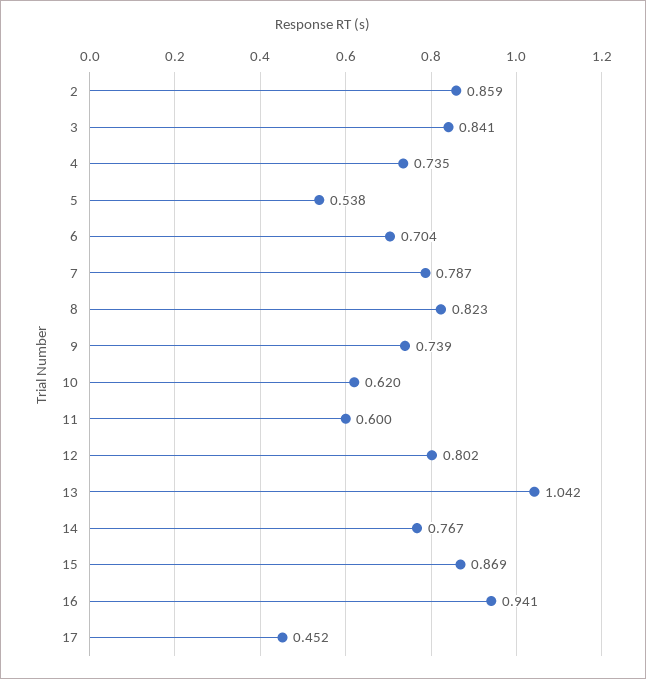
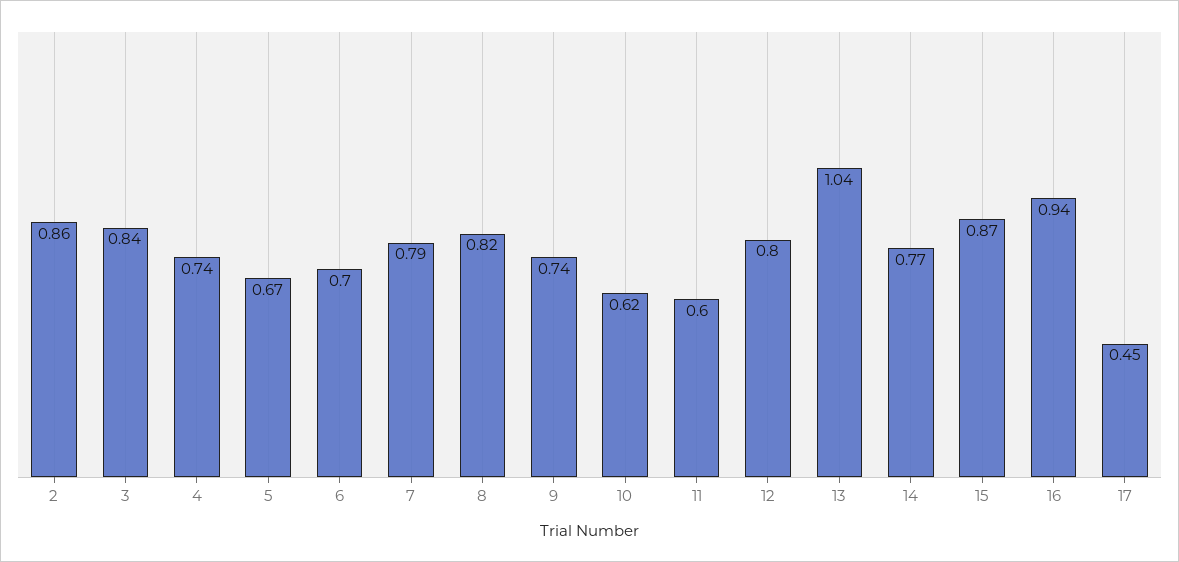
5: 0.538 -> 0.67

